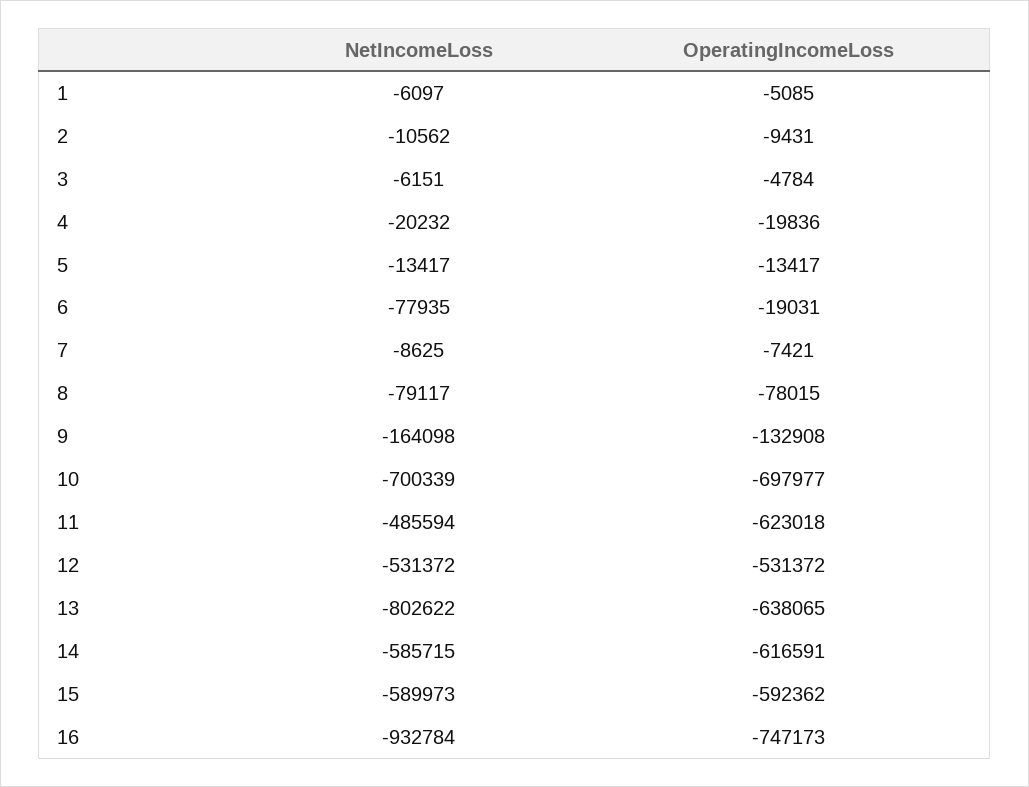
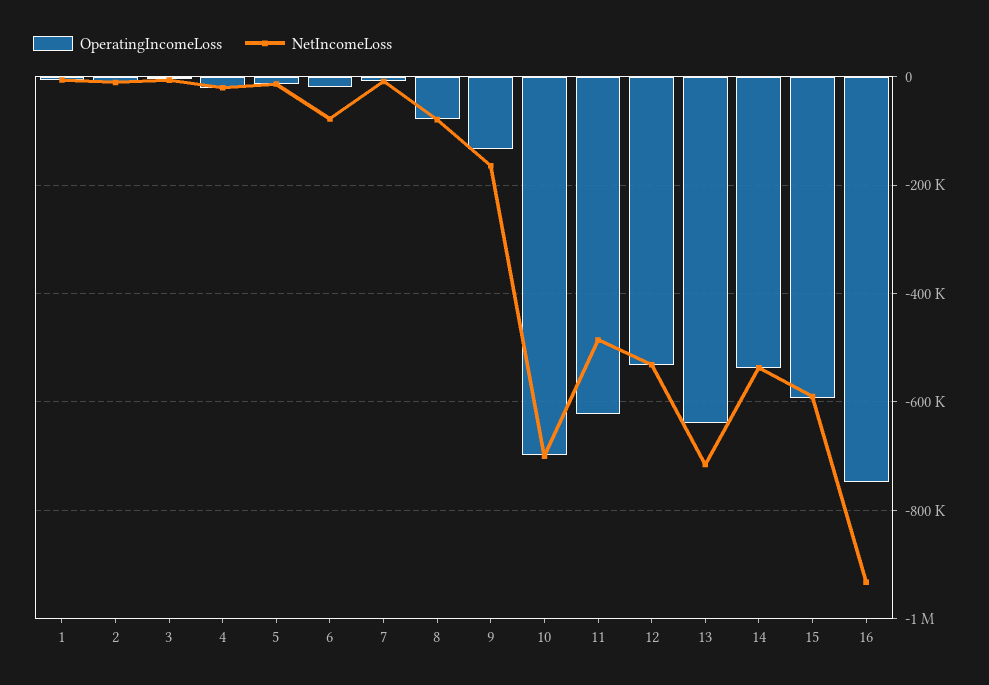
NetIncomeLoss, 13: -802622 -> -720000
NetIncomeLoss, 14: -585715 -> -540000
OperatingIncomeLoss, 14: -616591 -> -540000

